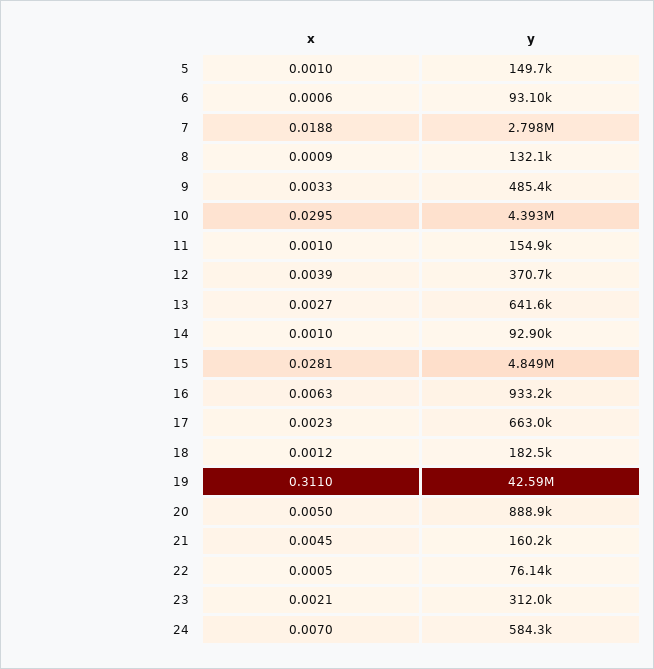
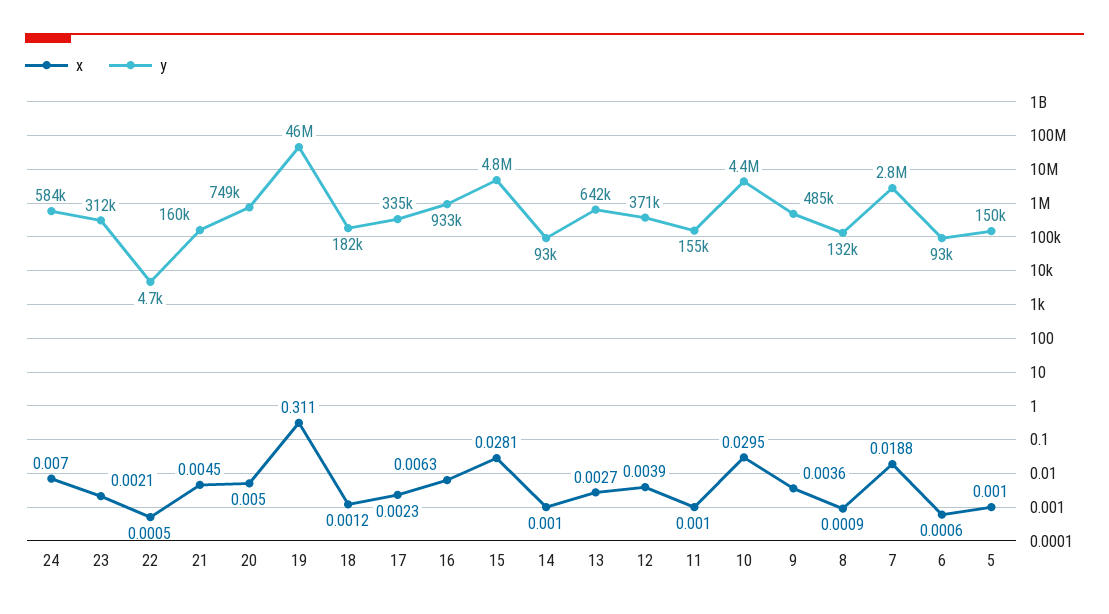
x, 9: 0.0033 -> 0.0036
y, 17: 663000 -> 335000
y, 19: 42590000 -> 46000000
y, 20: 888900 -> 749000
y, 22: 76140 -> 4700

